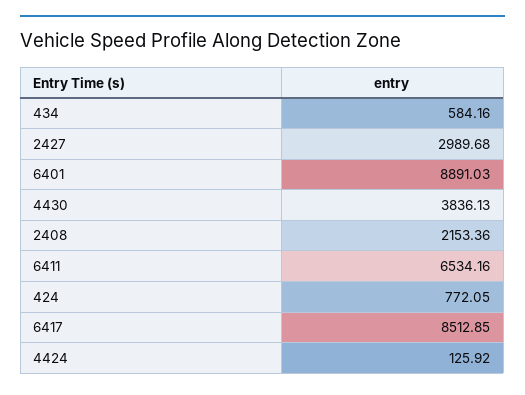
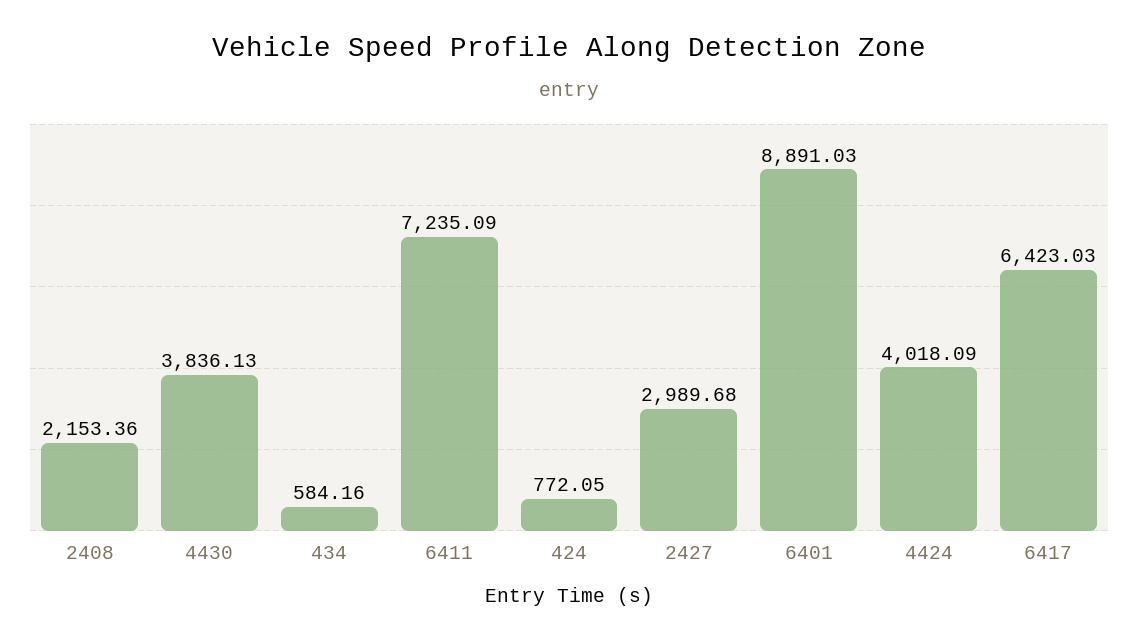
6411: 6534.16 -> 7235.09
6417: 8512.85 -> 6423.03
4424: 125.92 -> 4018.09

